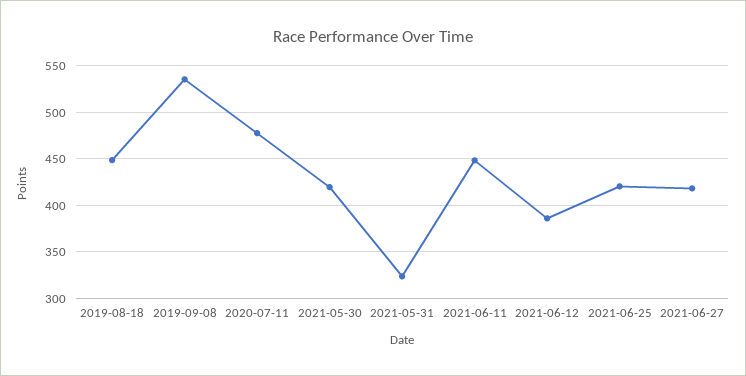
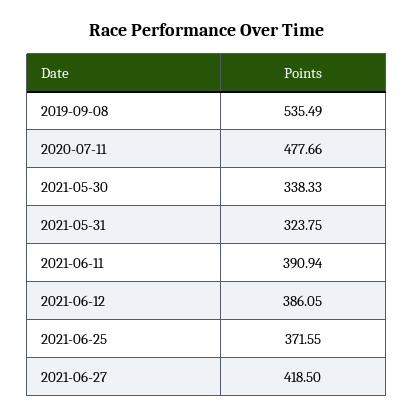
2019-08-18: 450 -> none
2021-05-30: 420 -> 338.33
2021-06-11: 450 -> 390.94
2021-06-25: 420 -> 371.55

